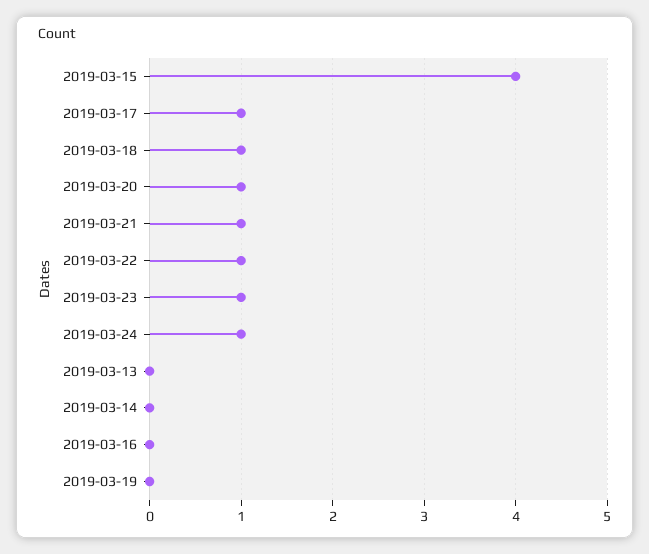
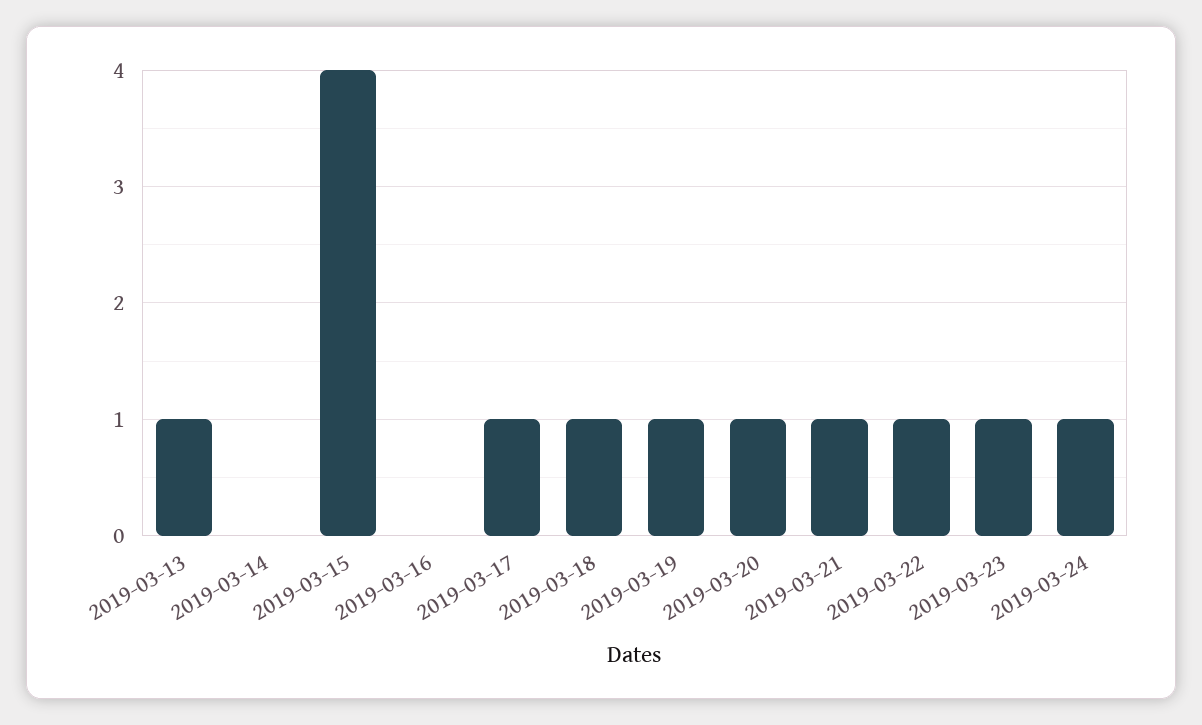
2019-03-13: 0 -> 1
2019-03-19: 0 -> 1

